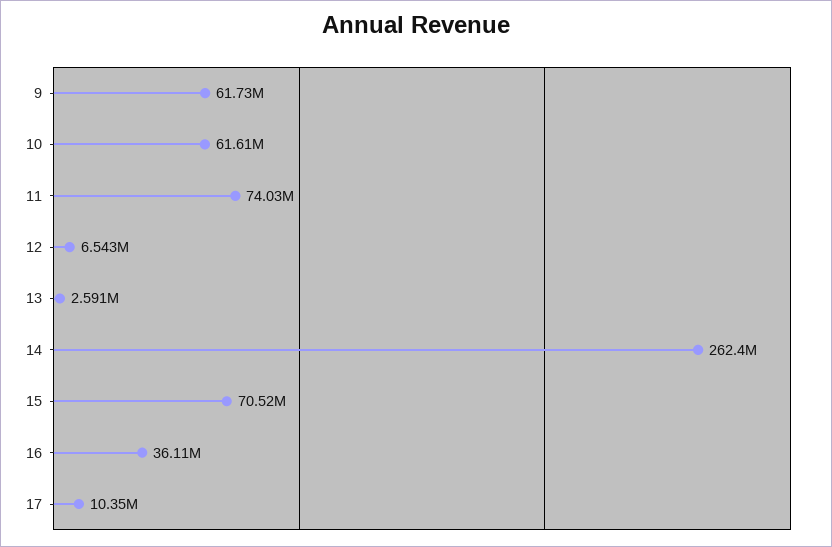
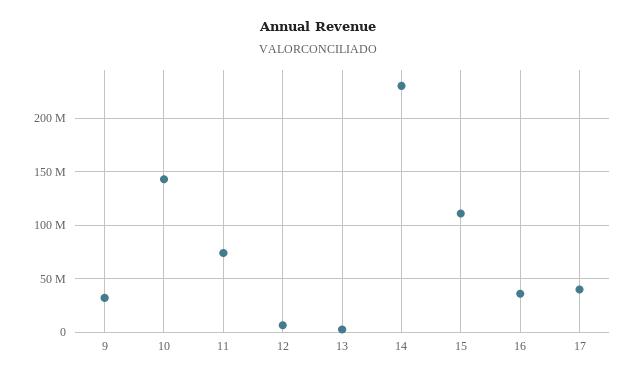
9: 61730000 -> 30000000
10: 61610000 -> 140000000
14: 262400000 -> 230000000
15: 70520000 -> 110000000
17: 10350000 -> 40000000

